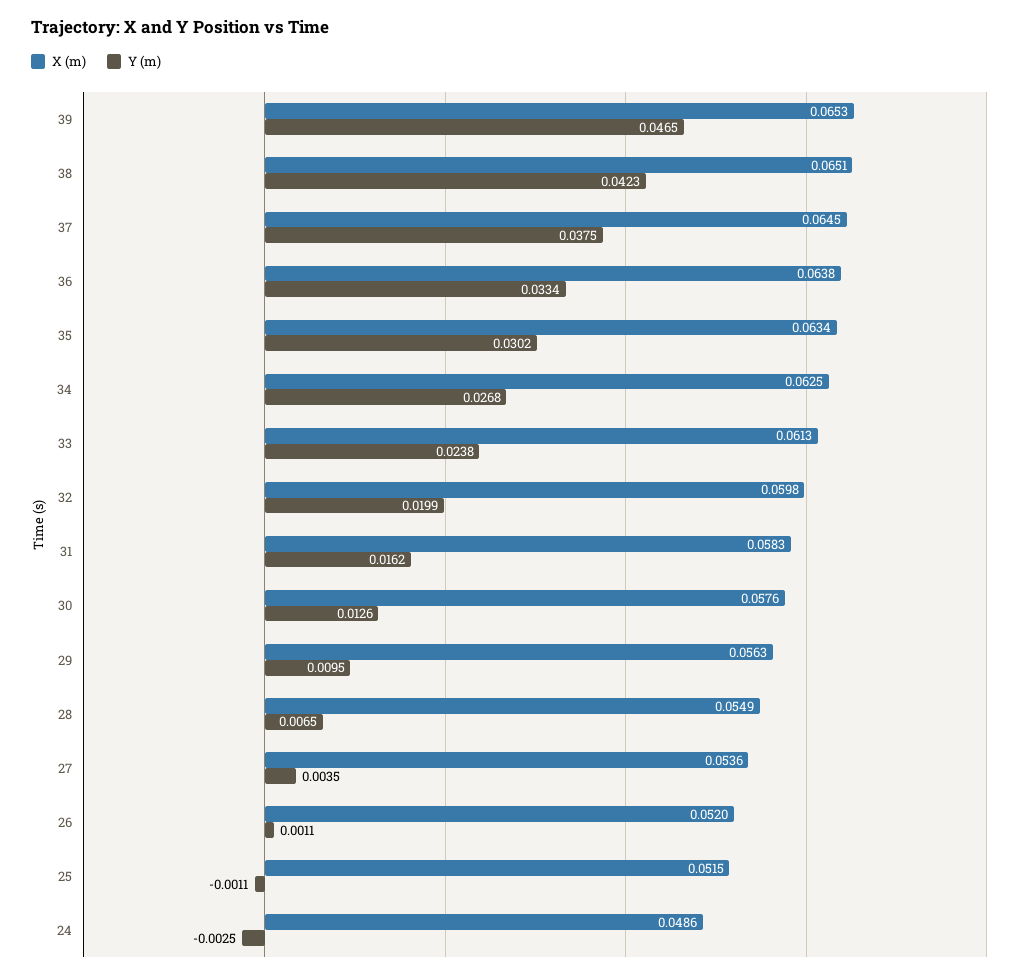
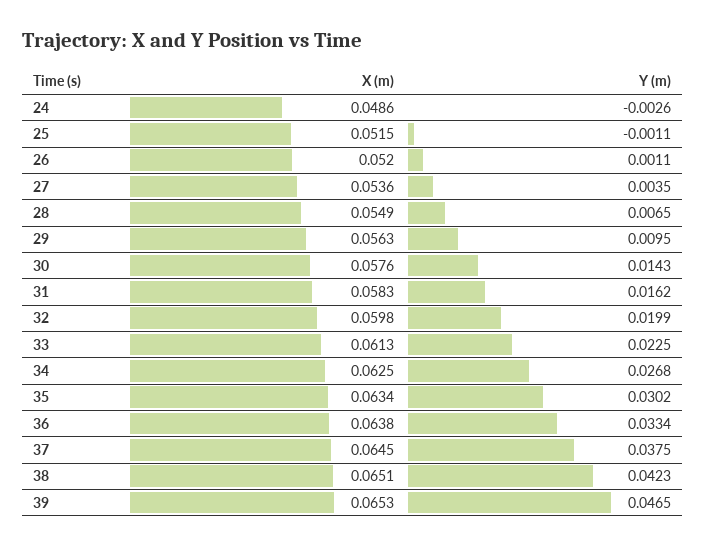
Y (m), 33: 0.0238 -> 0.0225
Y (m), 30: 0.0126 -> 0.0143
Y (m), 24: -0.0025 -> -0.0026

